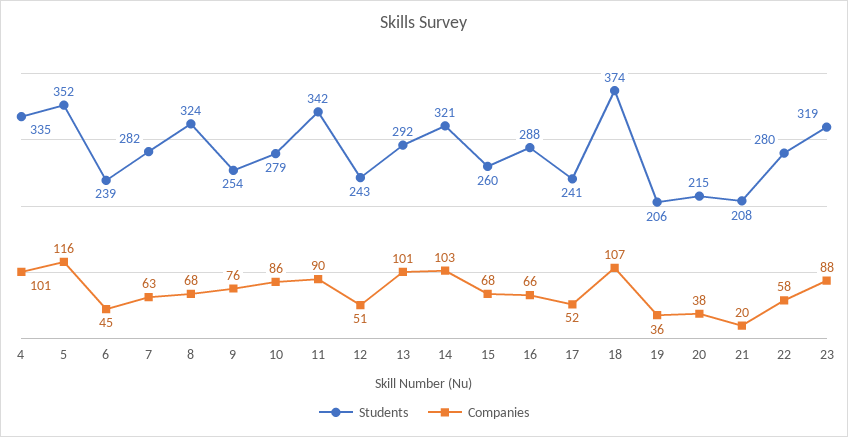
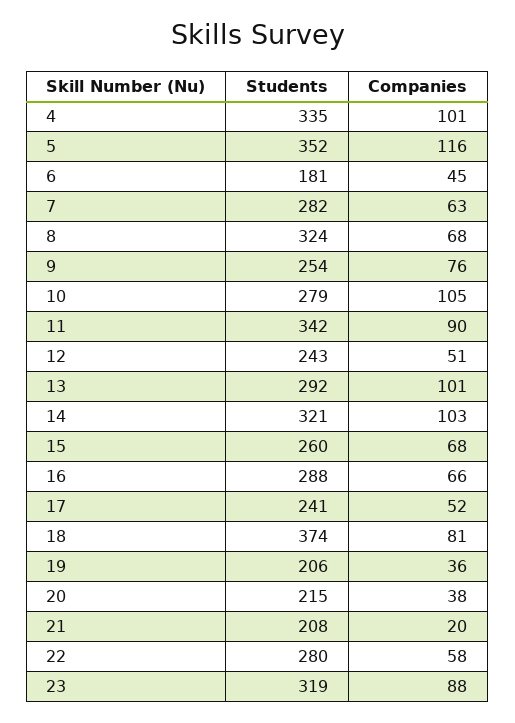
Students, 6: 239 -> 181
Companies, 10: 86 -> 105
Companies, 18: 107 -> 81

